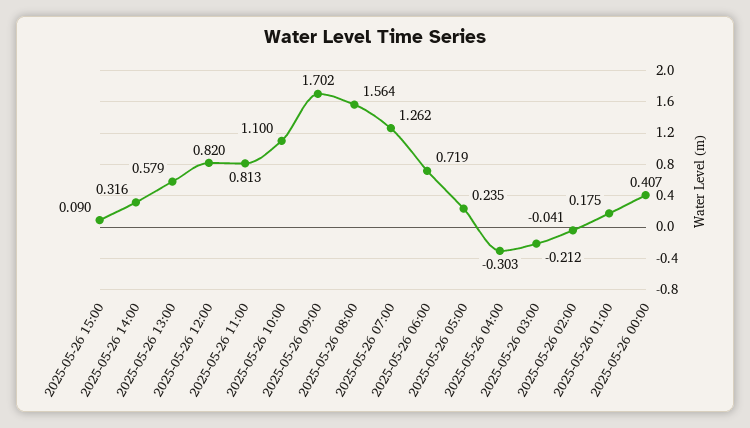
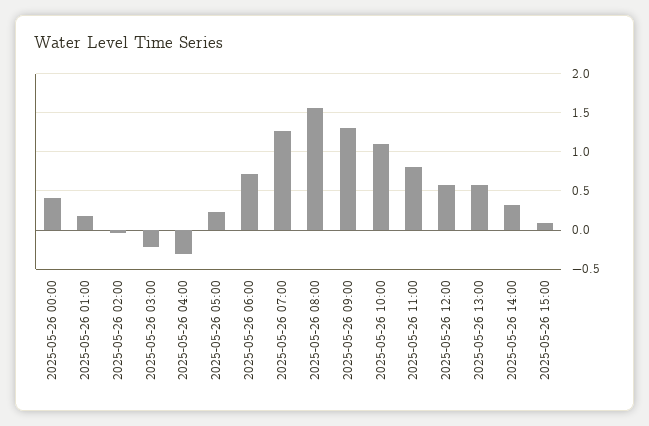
2025-05-26 12:00: 0.82 -> 0.6
2025-05-26 09:00: 1.702 -> 1.3

